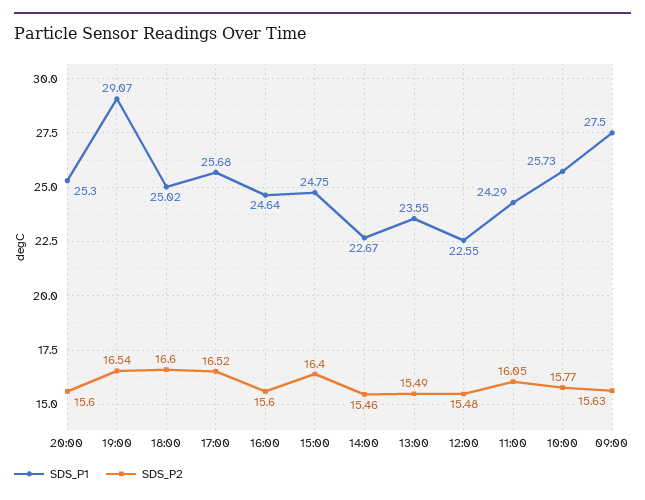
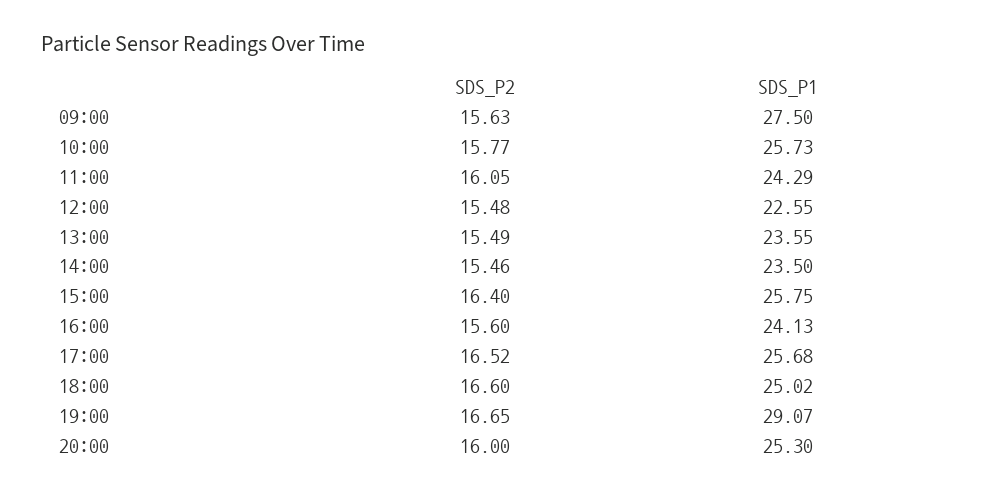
SDS_P2, 20:00: 15.6 -> 16
SDS_P2, 19:00: 16.54 -> 16.65
SDS_P1, 16:00: 24.64 -> 24.13
SDS_P1, 15:00: 24.75 -> 25.75
SDS_P1, 14:00: 22.67 -> 23.5

